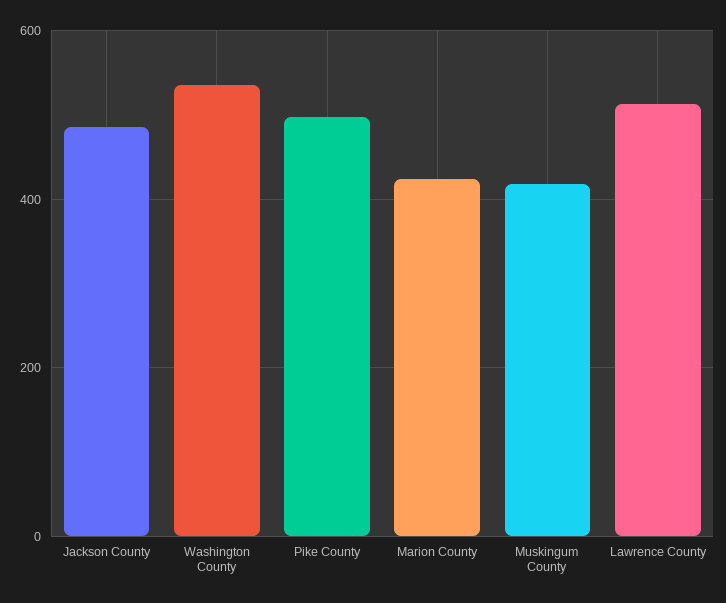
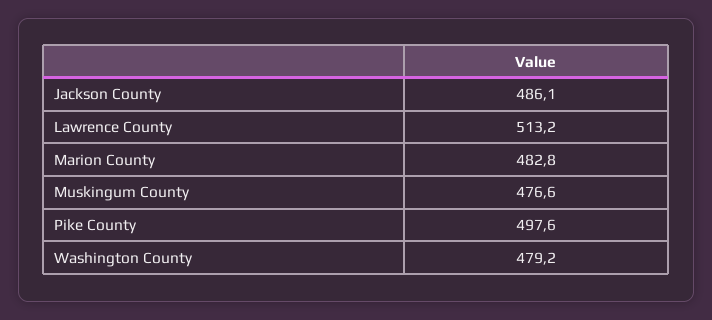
Washington County: 540 -> 479.2
Marion County: 420 -> 482.8
Muskingum County: 420 -> 476.6

